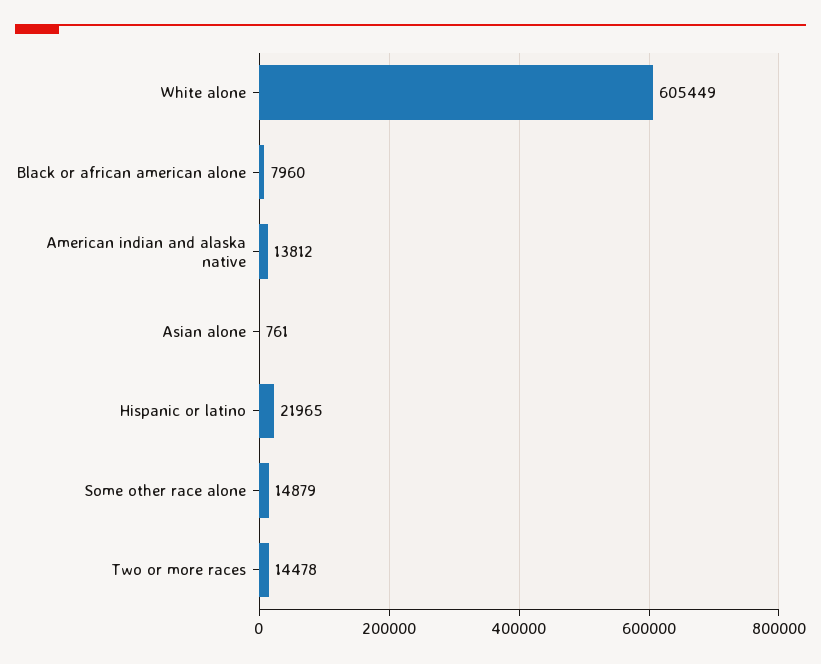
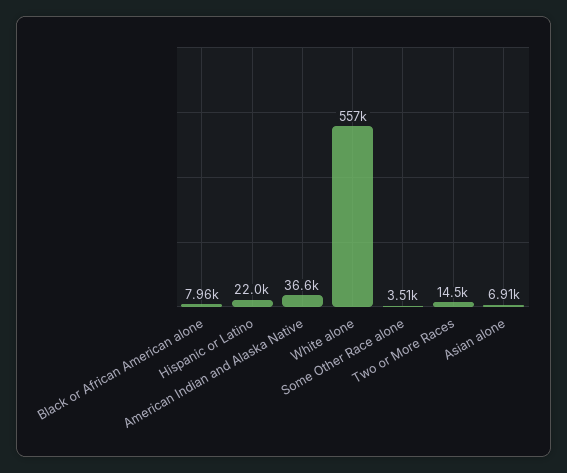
White alone: 605449 -> 557000
American indian and alaska native: 13812 -> 36600
Asian alone: 761 -> 6910
Some other race alone: 14879 -> 3510

